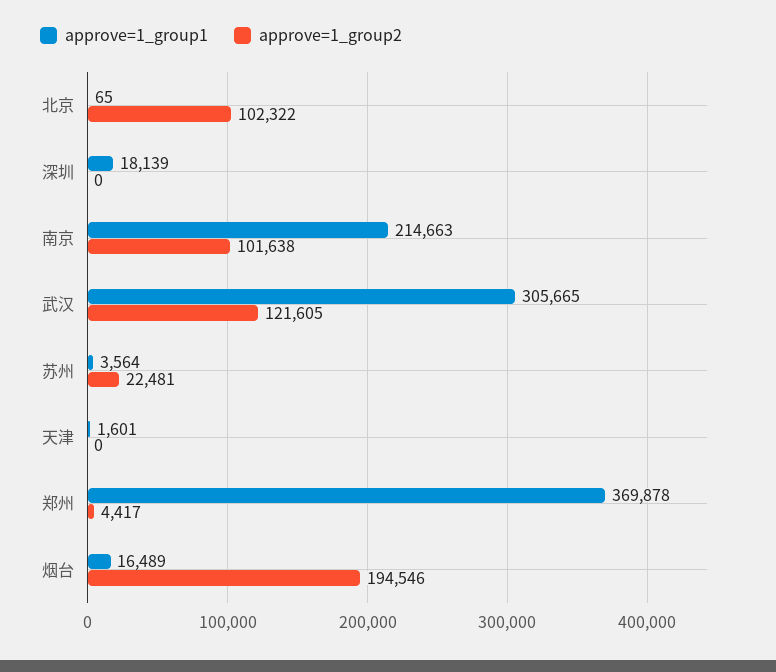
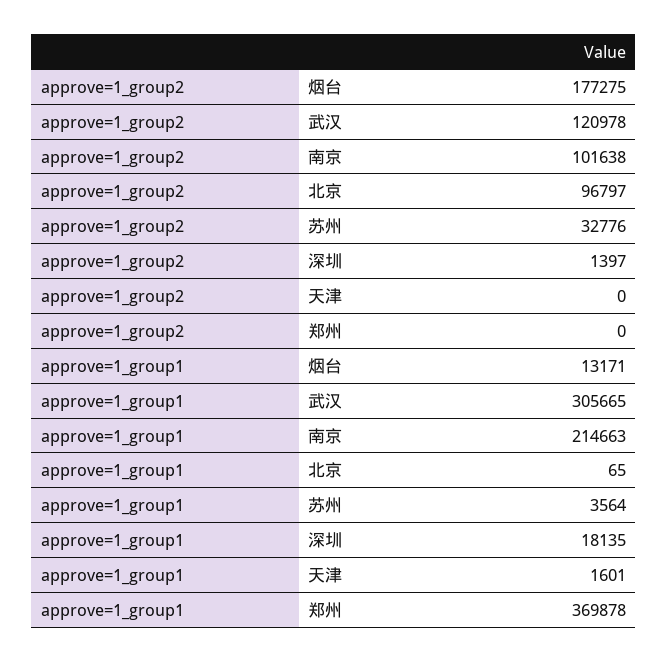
approve=1_group2, 北京: 102322 -> 96797
approve=1_group1, 深圳: 18139 -> 18135
approve=1_group2, 深圳: 0 -> 1397
approve=1_group2, 武汉: 121605 -> 120978
approve=1_group2, 苏州: 22481 -> 32776
approve=1_group2, 郑州: 4417 -> 0
approve=1_group1, 烟台: 16489 -> 13171
approve=1_group2, 烟台: 194546 -> 177275

